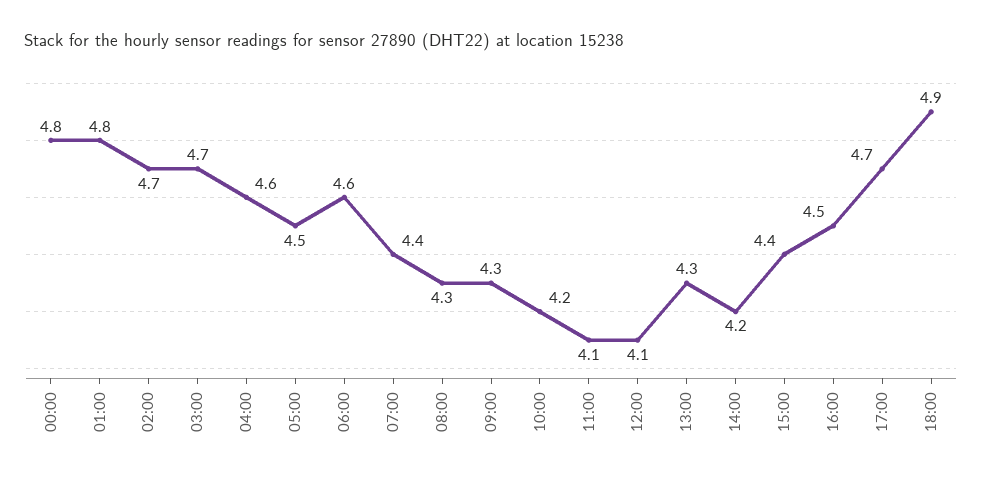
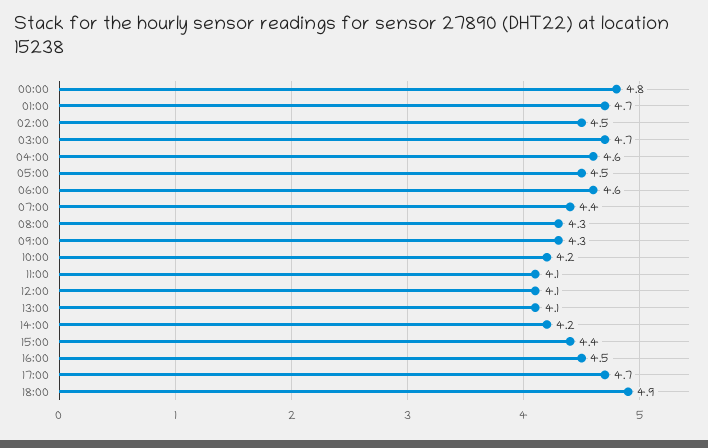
01:00: 4.8 -> 4.7
02:00: 4.7 -> 4.5
13:00: 4.3 -> 4.1

